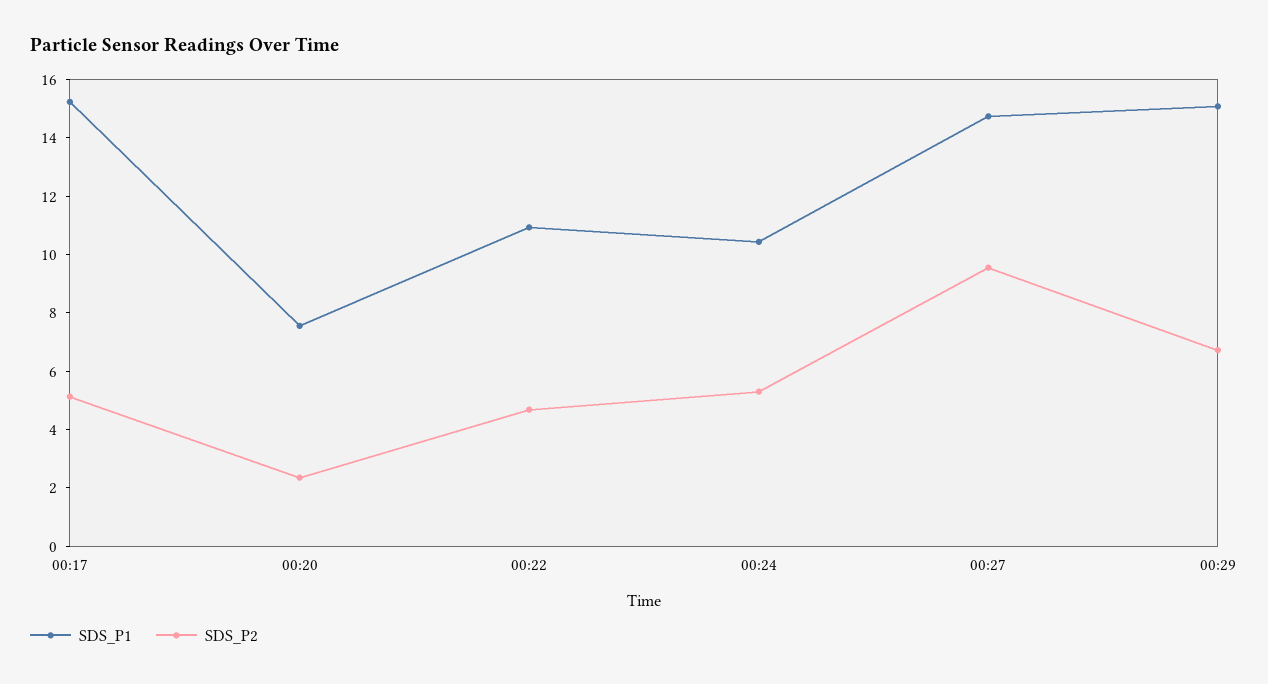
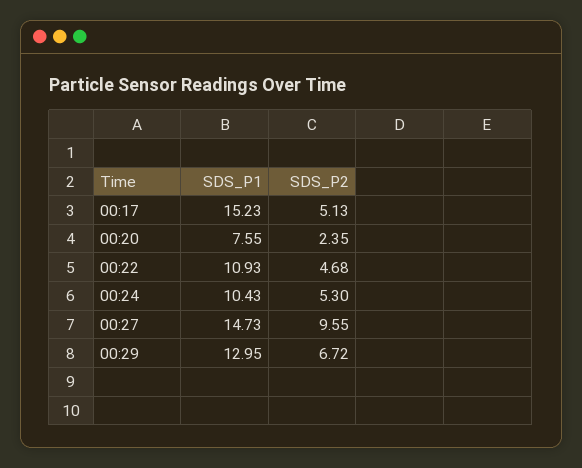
SDS_P1, 00:29: 15 -> 12.95

